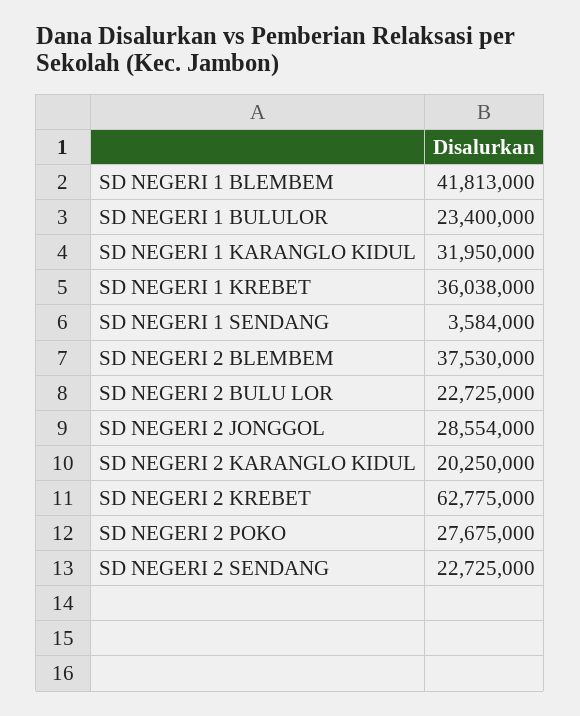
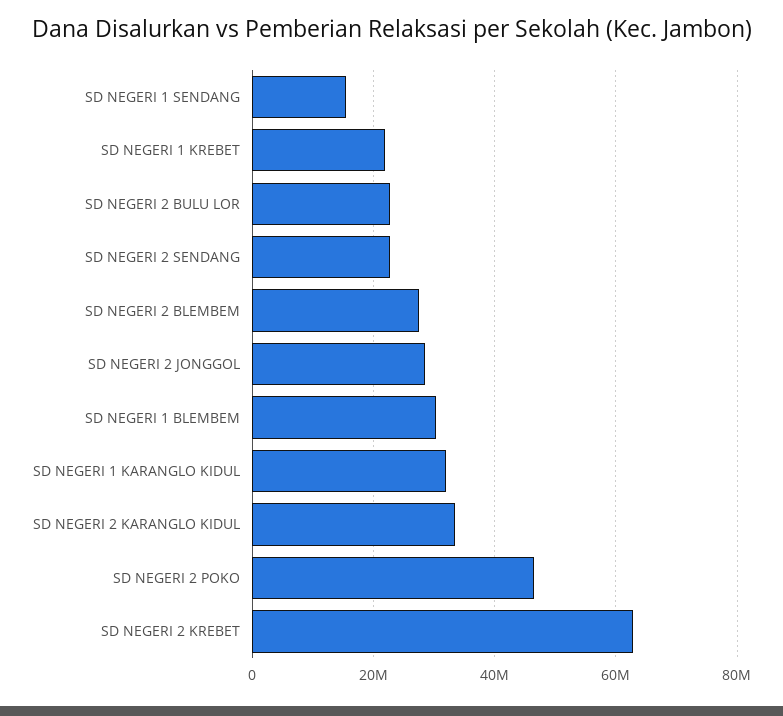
SD NEGERI 1 BLEMBEM: 41813000 -> 30000000
SD NEGERI 1 BULULOR: 23400000 -> none
SD NEGERI 1 KREBET: 36038000 -> 22000000
SD NEGERI 1 SENDANG: 3584000 -> 16000000
SD NEGERI 2 BLEMBEM: 37530000 -> 28000000
SD NEGERI 2 KARANGLO KIDUL: 20250000 -> 34000000
SD NEGERI 2 POKO: 27675000 -> 46000000

